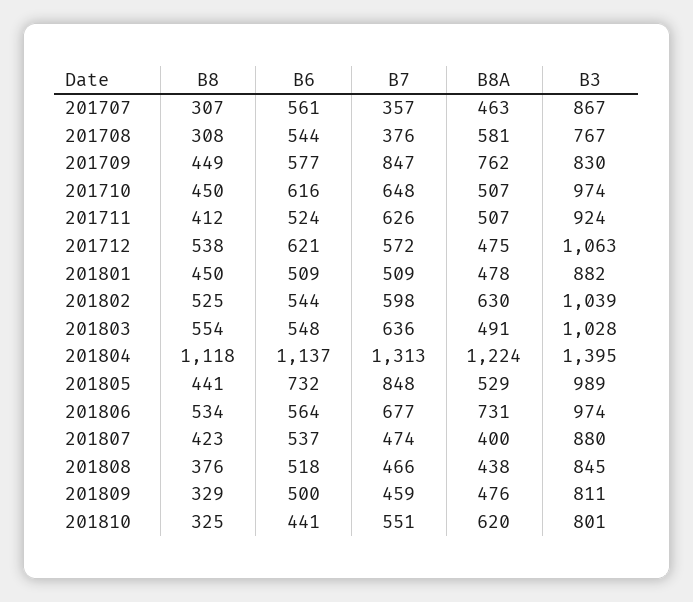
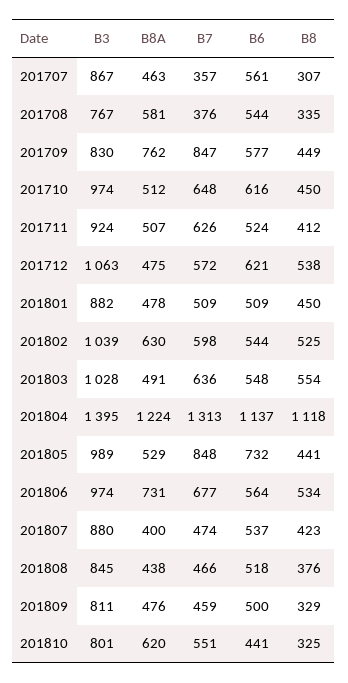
B8, 201708: 308 -> 335
B8A, 201710: 507 -> 512

